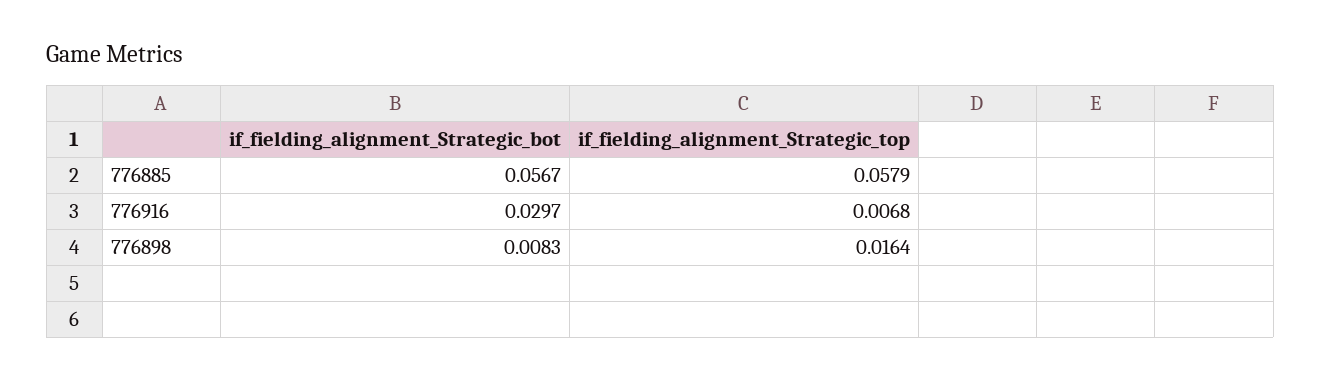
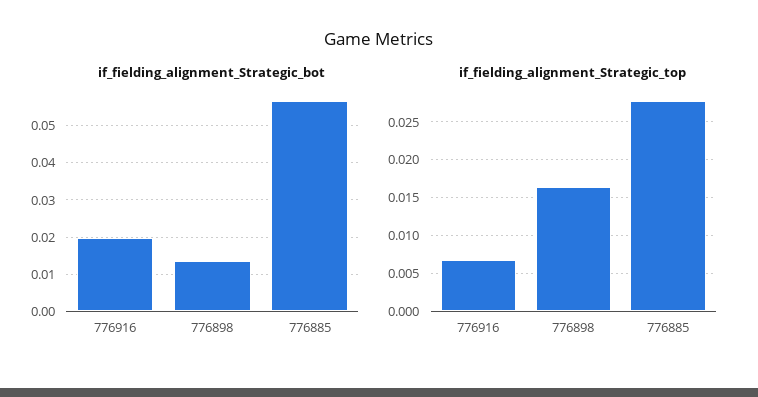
if_fielding_alignment_Strategic_top, 776885: 0.0579 -> 0.028
if_fielding_alignment_Strategic_bot, 776916: 0.0297 -> 0.02
if_fielding_alignment_Strategic_bot, 776898: 0.0083 -> 0.014

